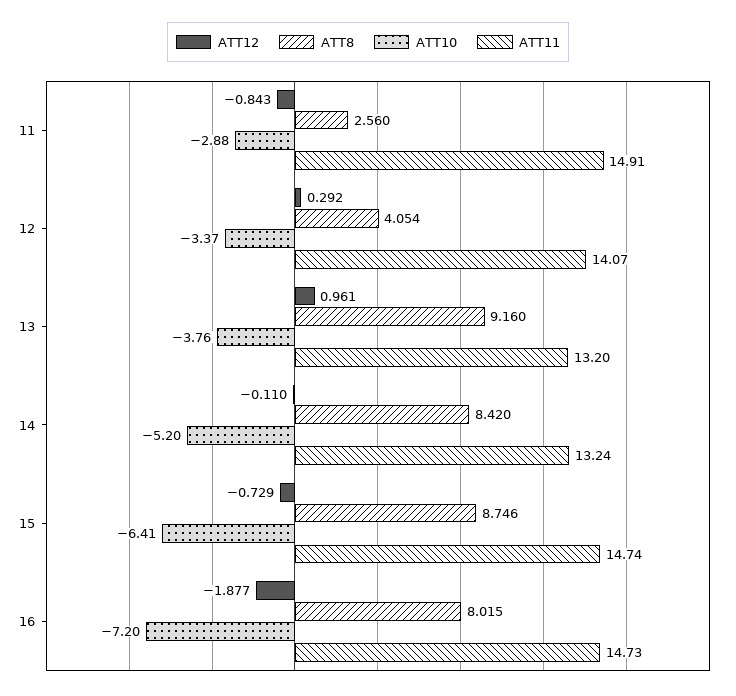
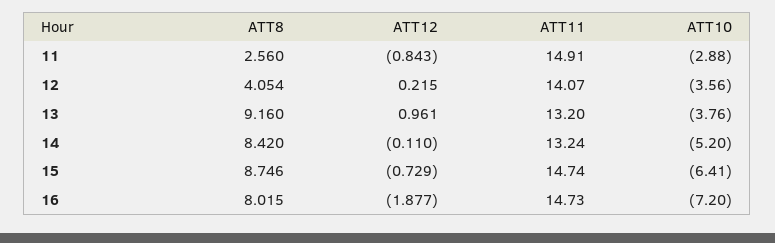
ATT12, 12: 0.292 -> 0.215
ATT10, 12: -3.37 -> -3.56

